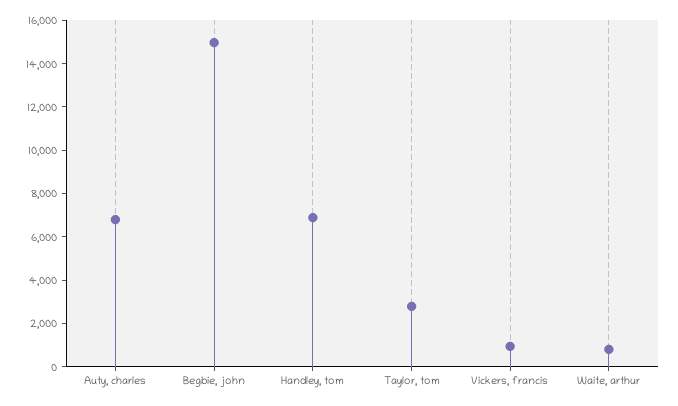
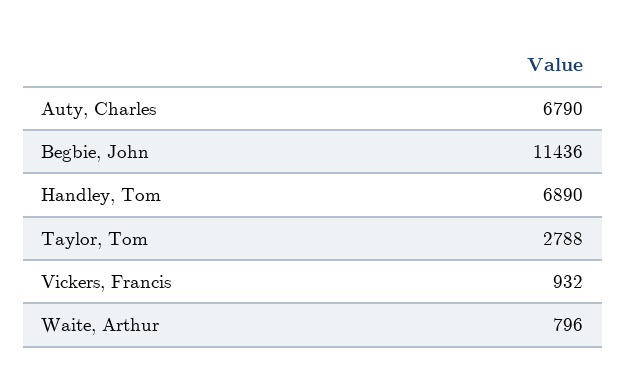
Begbie, john: 15000 -> 11436

